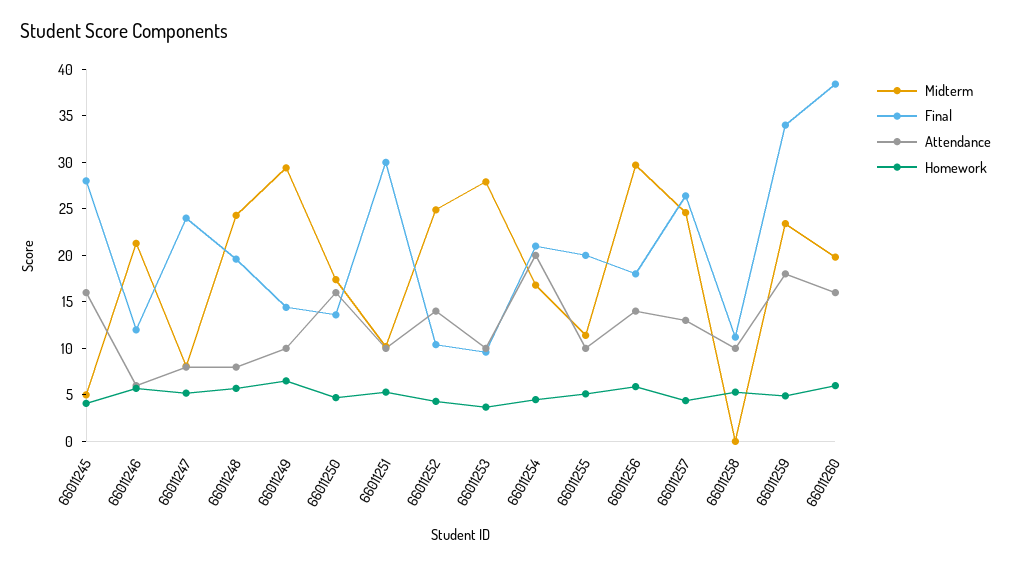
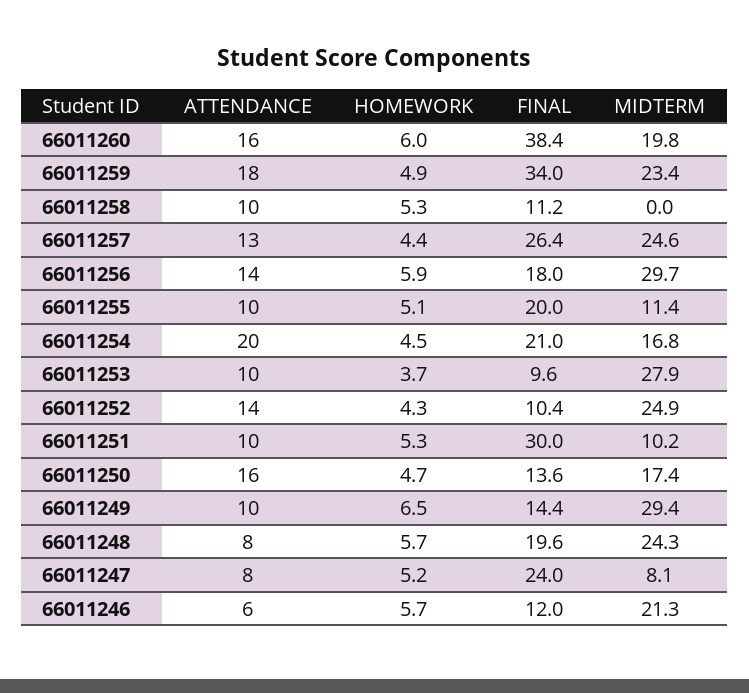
Midterm, 66011245: 5 -> none
Final, 66011245: 28 -> none
Attendance, 66011245: 16 -> none
Homework, 66011245: 4 -> none

